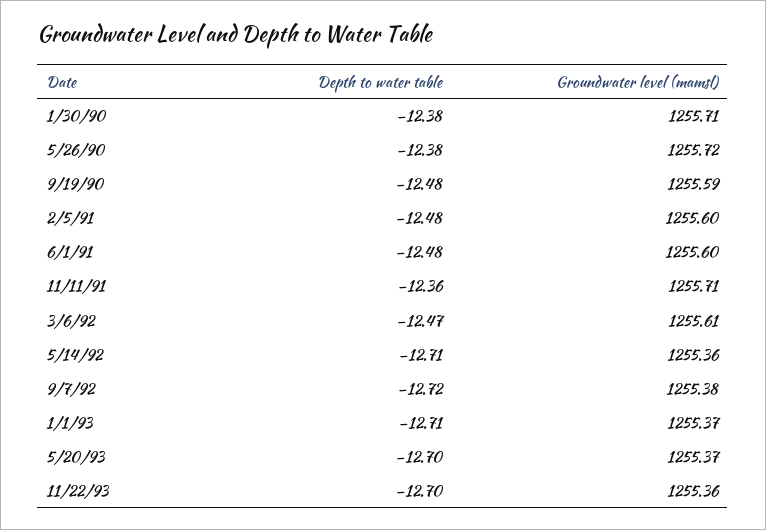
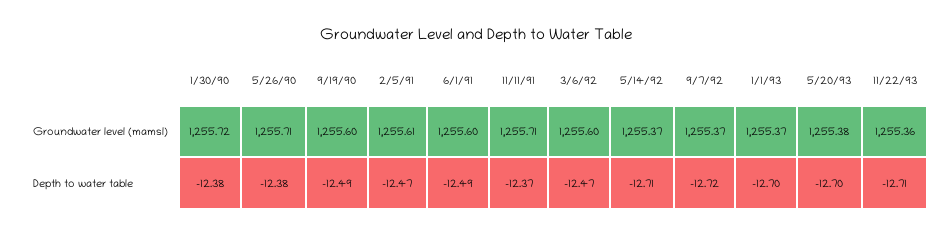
Groundwater level (mamsl), 1/30/90: 1255.71 -> 1255.72
Groundwater level (mamsl), 5/26/90: 1255.72 -> 1255.71
Depth to water table, 9/19/90: -12.48 -> -12.49
Groundwater level (mamsl), 9/19/90: 1255.59 -> 1255.6
Depth to water table, 2/5/91: -12.48 -> -12.47
Groundwater level (mamsl), 2/5/91: 1255.6 -> 1255.61
Depth to water table, 6/1/91: -12.48 -> -12.49
Depth to water table, 11/11/91: -12.36 -> -12.37
Groundwater level (mamsl), 3/6/92: 1255.61 -> 1255.6
Groundwater level (mamsl), 5/14/92: 1255.36 -> 1255.37
Groundwater level (mamsl), 9/7/92: 1255.38 -> 1255.37
Depth to water table, 1/1/93: -12.71 -> -12.7
Groundwater level (mamsl), 5/20/93: 1255.37 -> 1255.38
Depth to water table, 11/22/93: -12.7 -> -12.71

